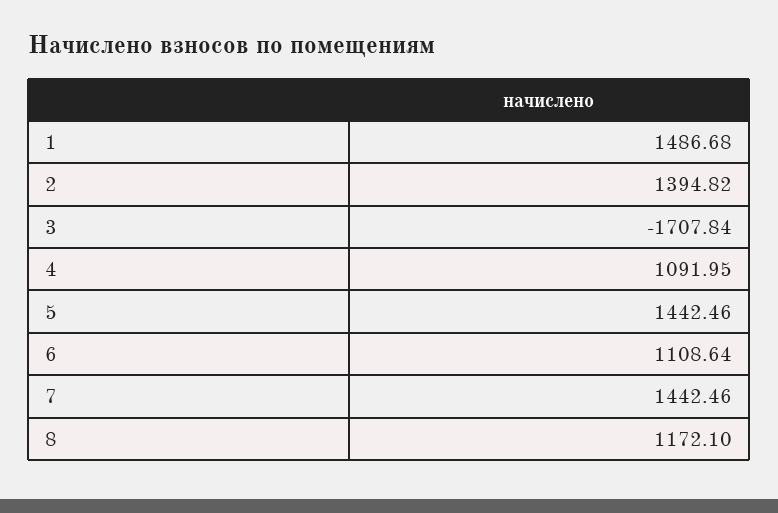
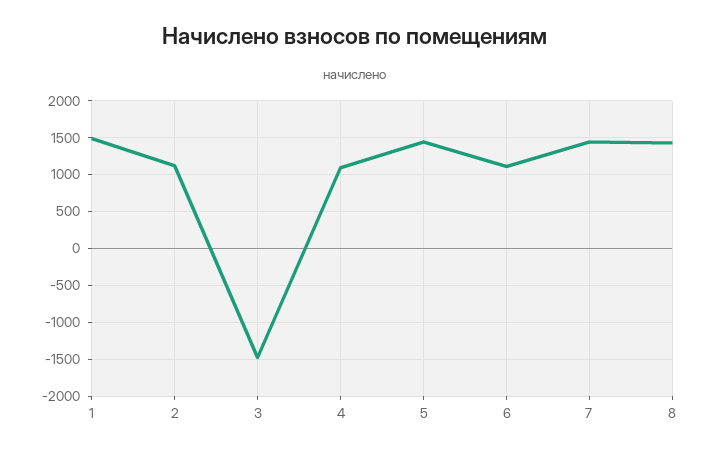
2: 1394.82 -> 1100
3: -1707.84 -> -1500
8: 1172.1 -> 1400

